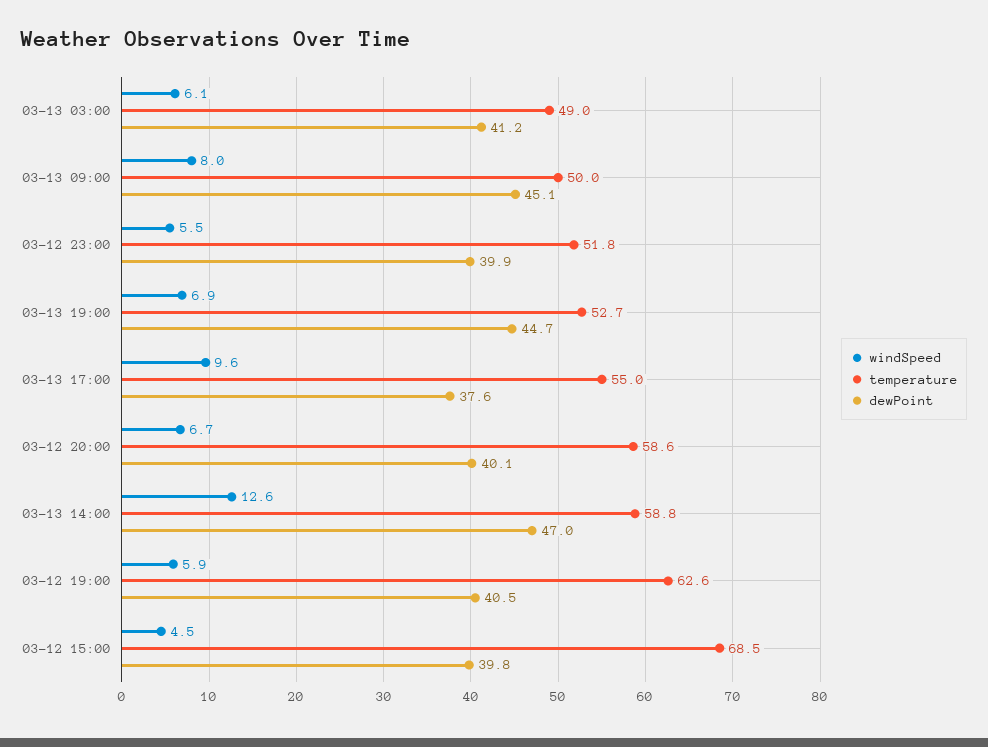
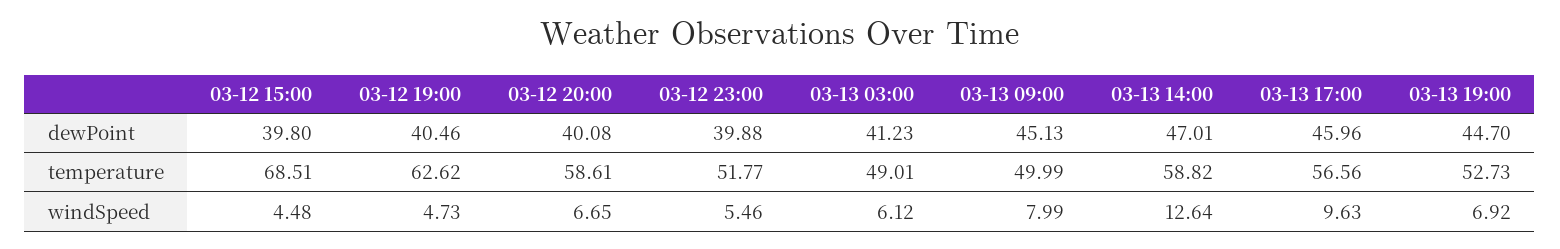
temperature, 03-13 17:00: 55 -> 56.56
dewPoint, 03-13 17:00: 37.6 -> 45.96
windSpeed, 03-12 19:00: 5.9 -> 4.73

